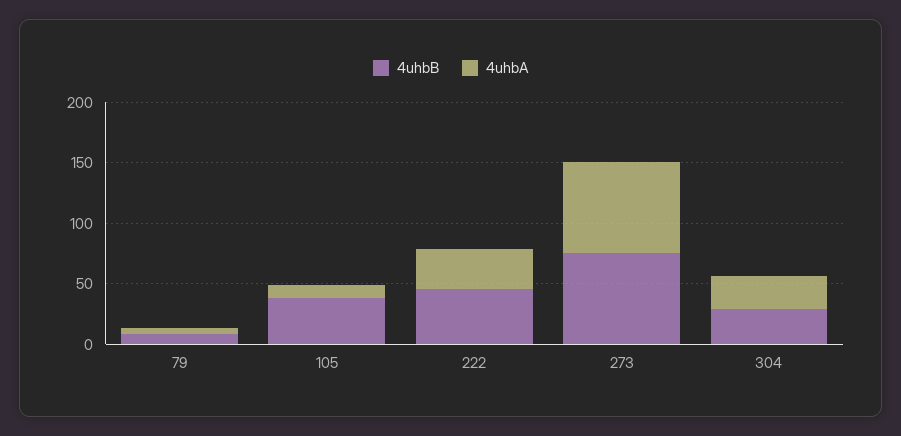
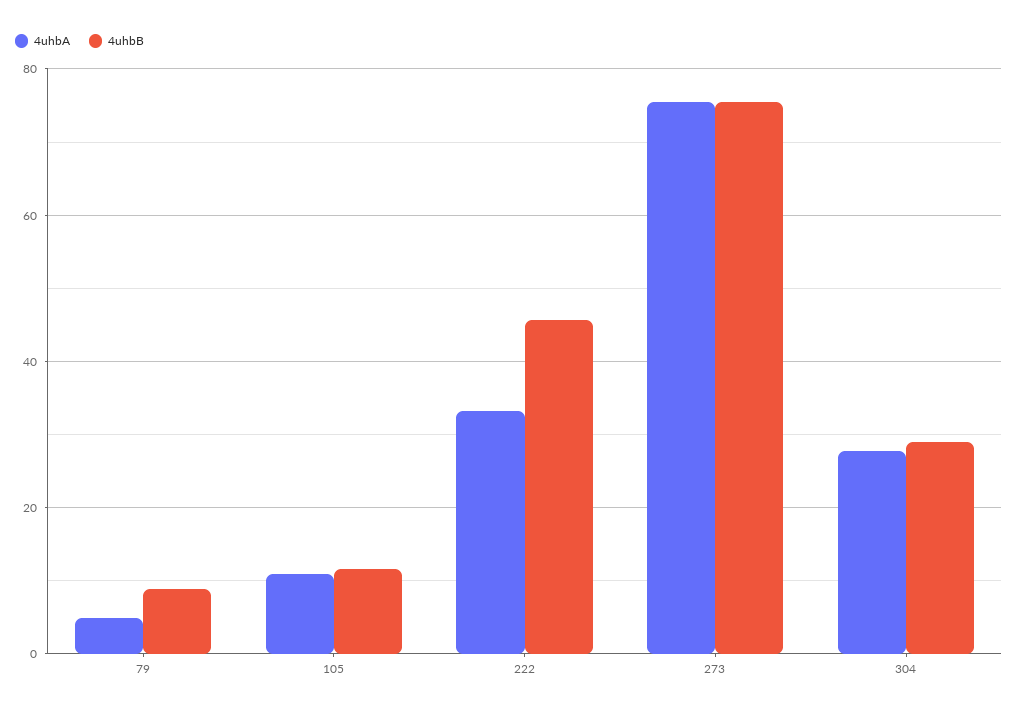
4uhbB, 105: 40 -> 12

